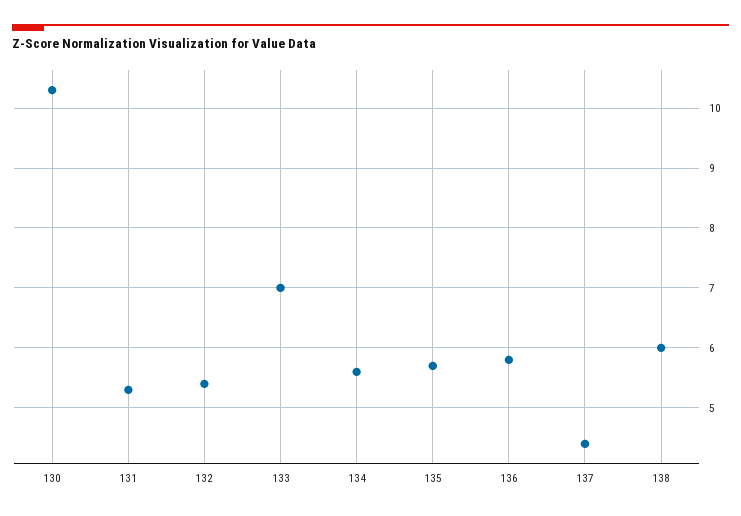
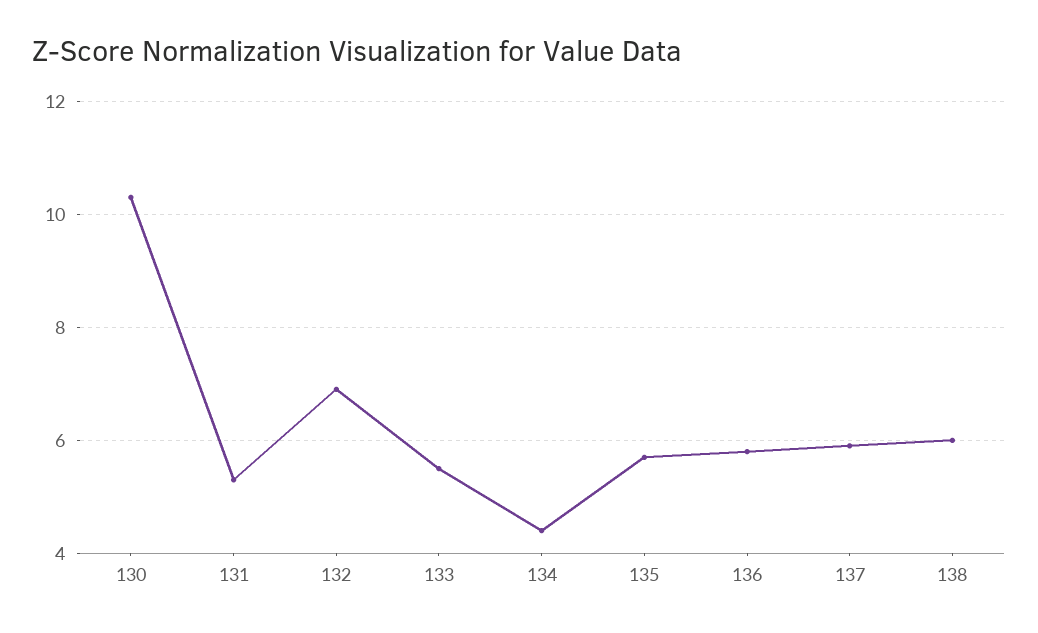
132: 5.5 -> 7
133: 7 -> 5.5
134: 5.5 -> 4.5
137: 4.5 -> 6

